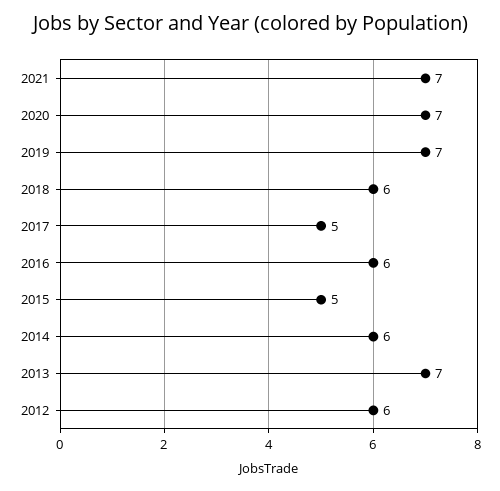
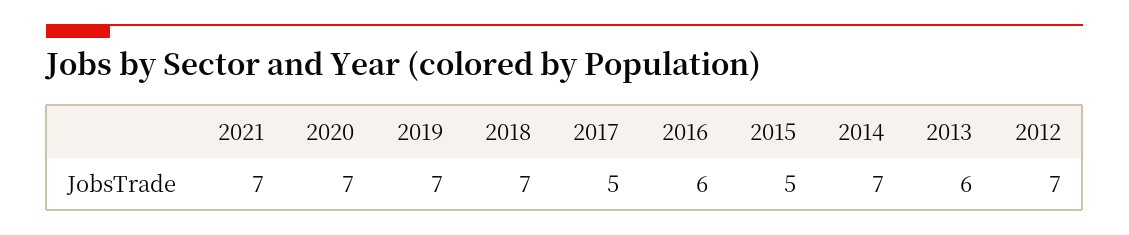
2018: 6 -> 7
2014: 6 -> 7
2013: 7 -> 6
2012: 6 -> 7

